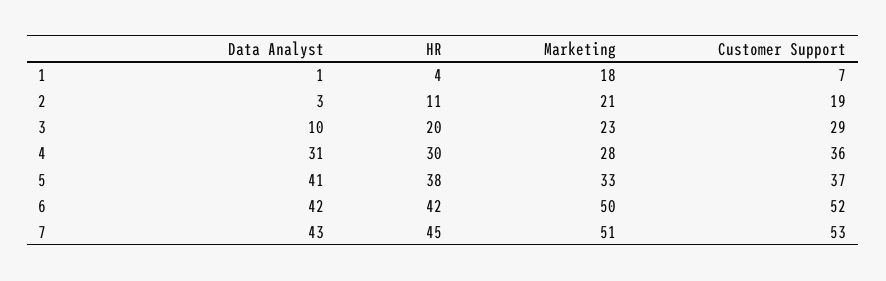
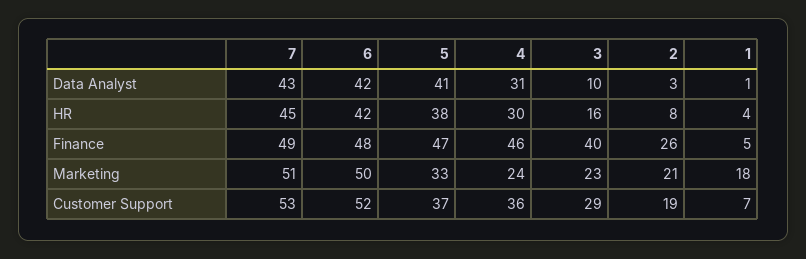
HR, 2: 11 -> 8
HR, 3: 20 -> 16
Marketing, 4: 28 -> 24
Finance, 7: none -> 49
Finance, 6: none -> 48
Finance, 5: none -> 47
Finance, 4: none -> 46
Finance, 3: none -> 40
Finance, 2: none -> 26
Finance, 1: none -> 5

